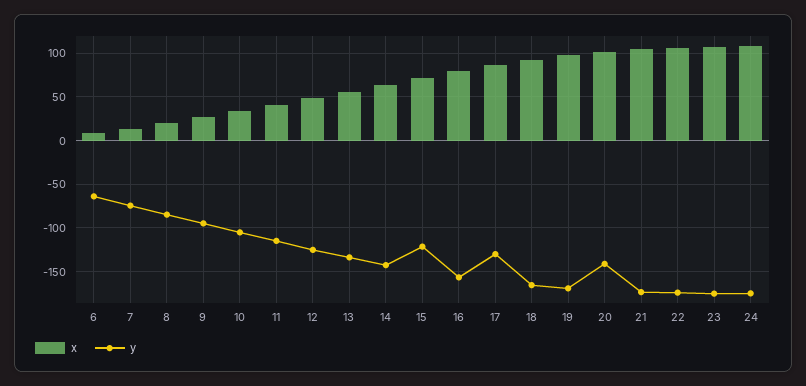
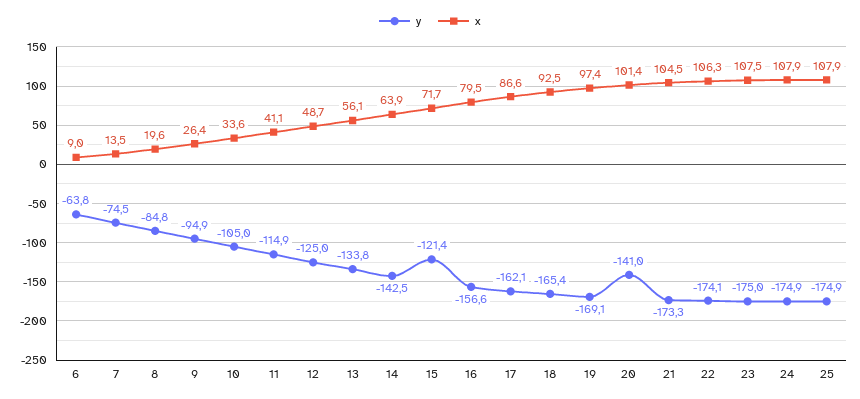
y, 17: -130 -> -162.1
y, 25: none -> -174.9
x, 25: none -> 107.9

